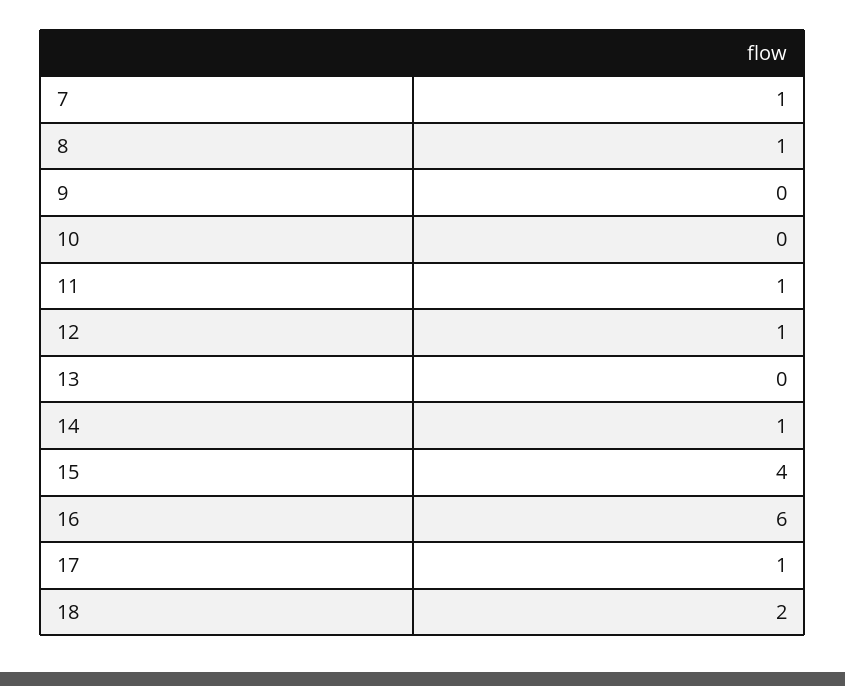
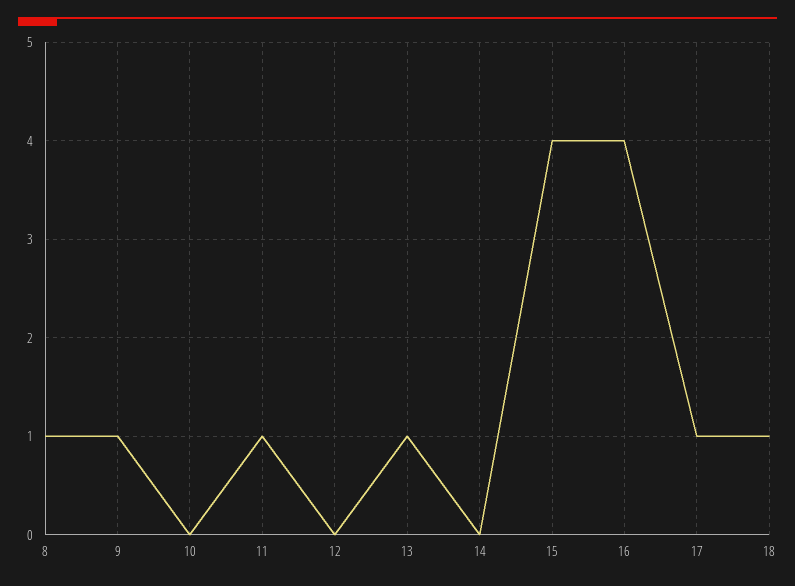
7: 1 -> none
9: 0 -> 1
12: 1 -> 0
13: 0 -> 1
14: 1 -> 0
16: 6 -> 4
18: 2 -> 1

